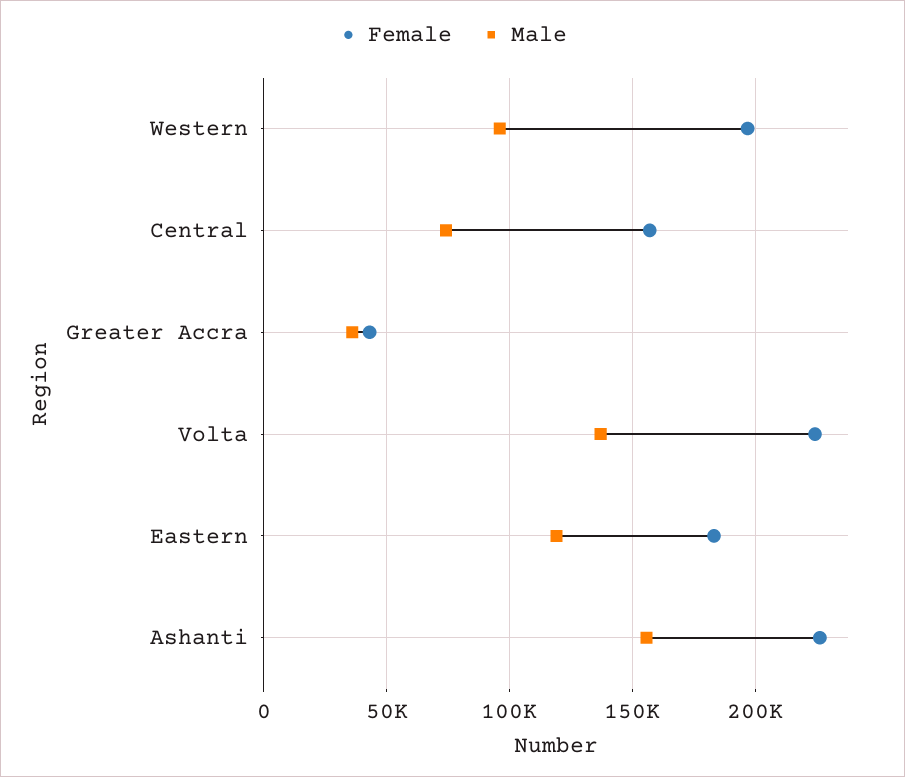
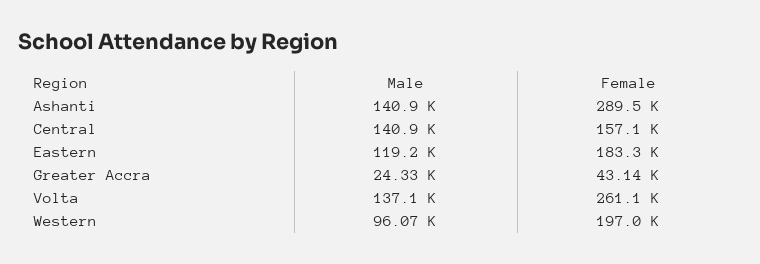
Male, Central: 75000 -> 140900
Male, Greater Accra: 35000 -> 24330
Female, Volta: 225000 -> 261100
Female, Ashanti: 225000 -> 289500
Male, Ashanti: 155000 -> 140900

